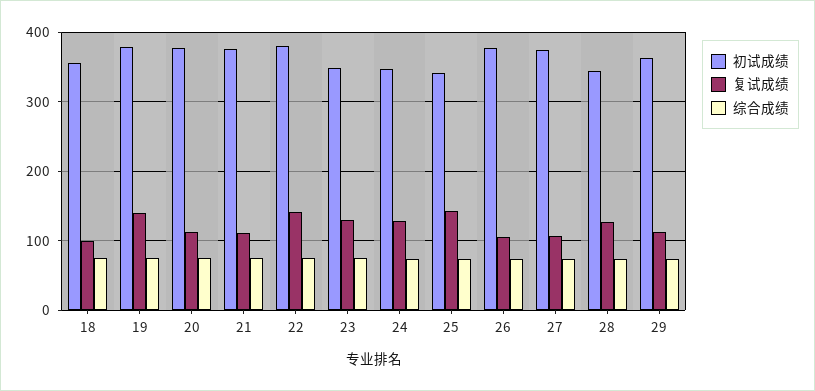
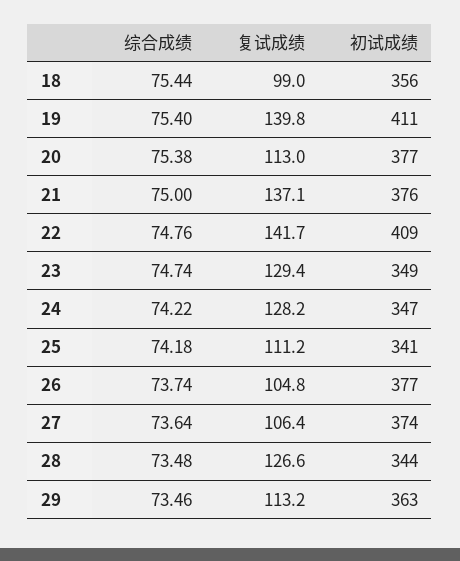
初试成绩, 19: 380 -> 411
复试成绩, 21: 110 -> 137.1
初试成绩, 22: 380 -> 409
复试成绩, 25: 140 -> 111.2

